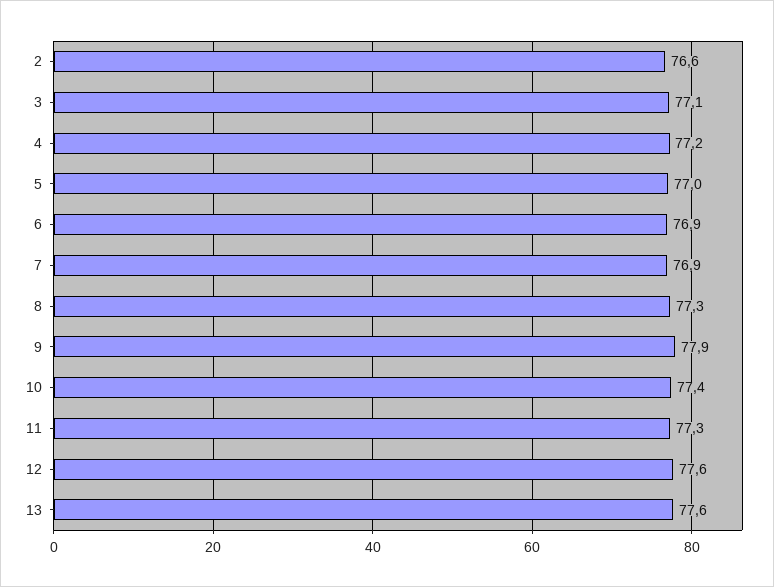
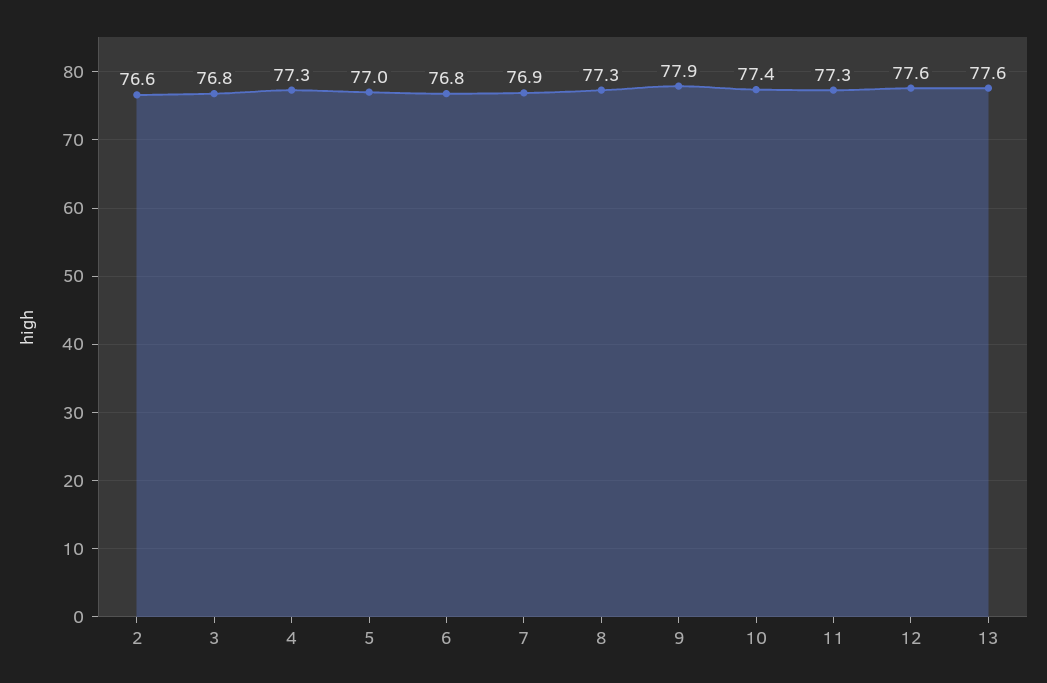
3: 77.1 -> 76.8
4: 77.2 -> 77.3
6: 76.9 -> 76.8

